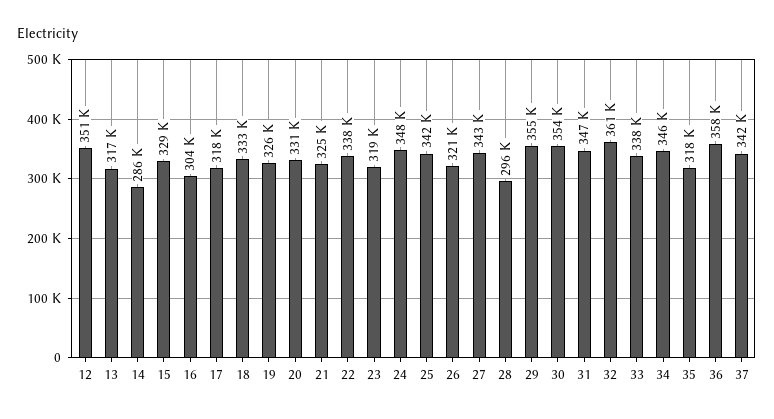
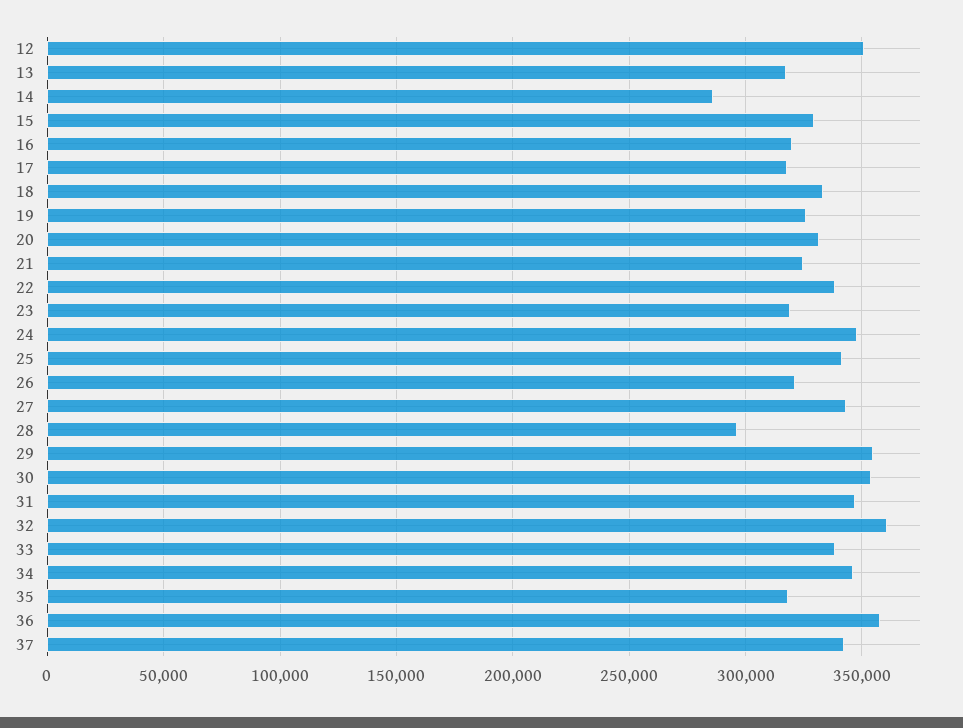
16: 304000 -> 320000

